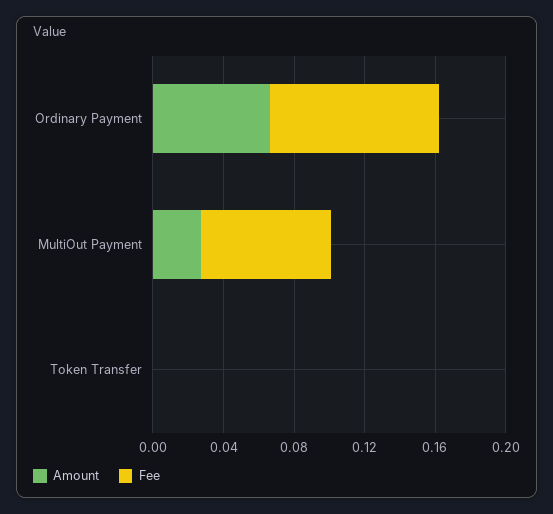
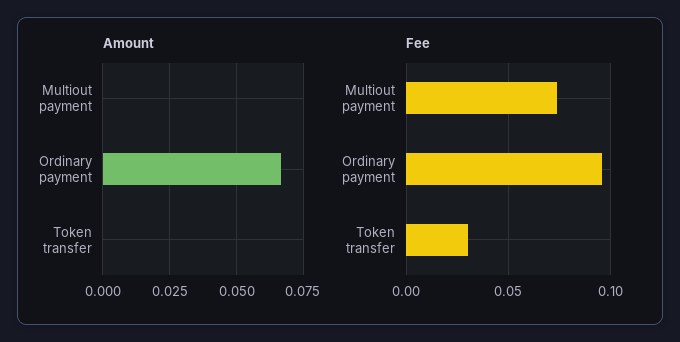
Amount, MultiOut Payment: 0.03 -> 0
Fee, Token Transfer: 0 -> 0.03

